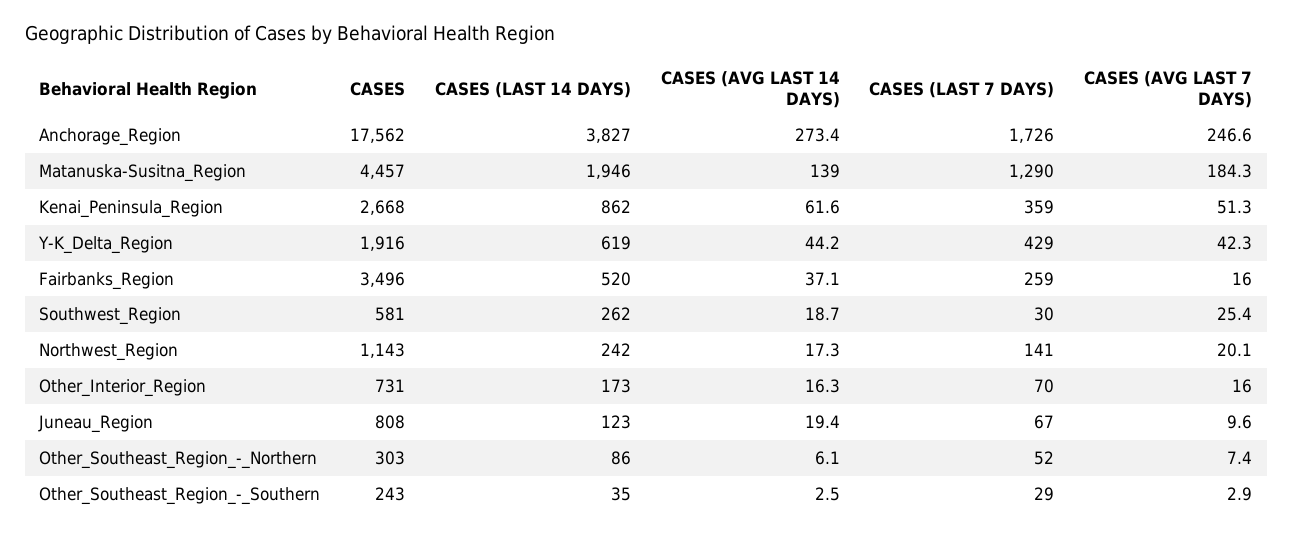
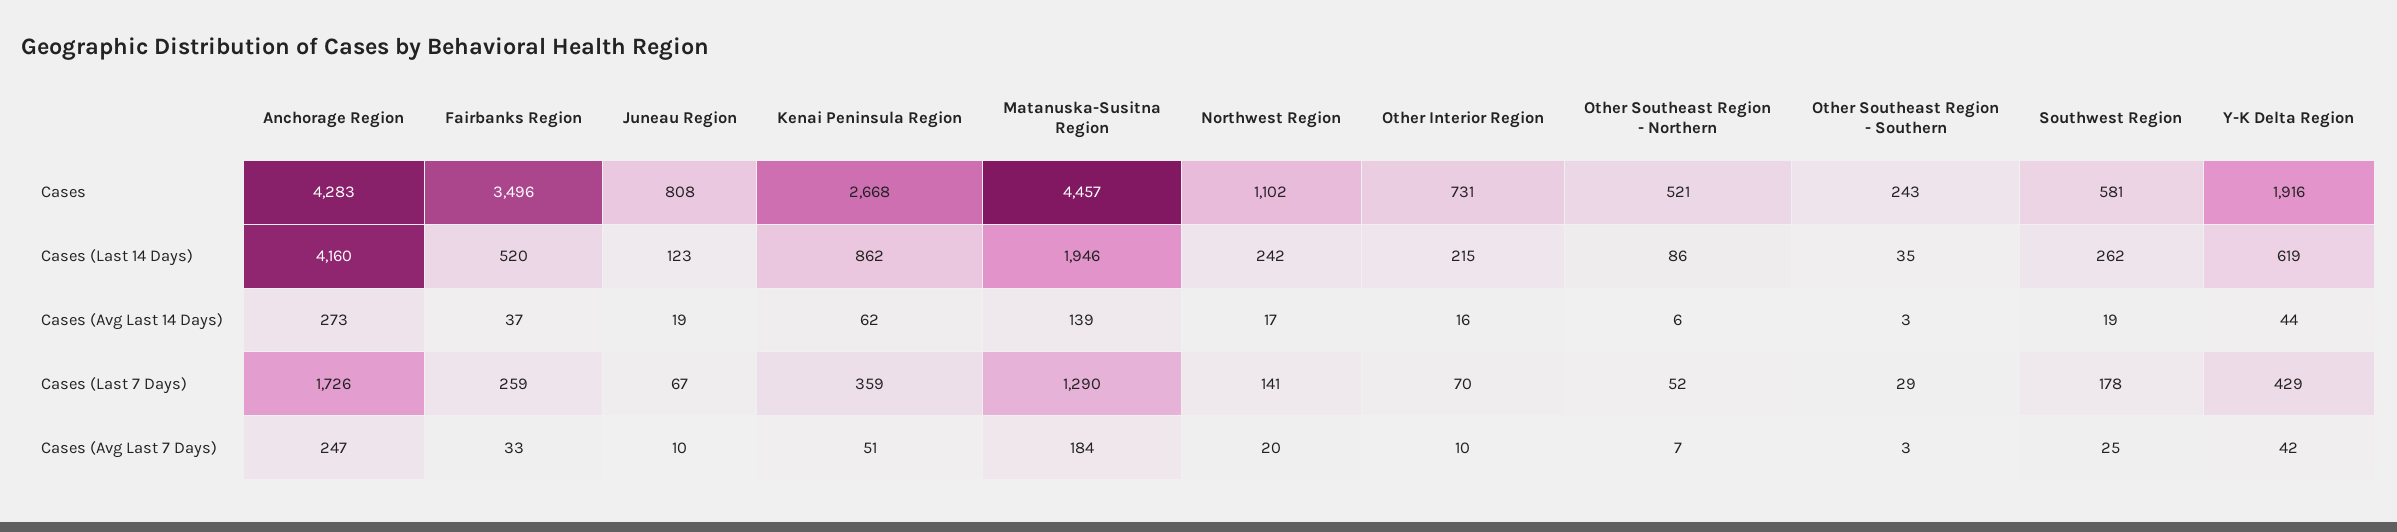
CASES, Anchorage_Region: 17562 -> 4283
CASES (LAST 14 DAYS), Anchorage_Region: 3827 -> 4160
CASES (AVG LAST 7 DAYS), Fairbanks_Region: 16 -> 33
CASES (LAST 7 DAYS), Southwest_Region: 30 -> 178
CASES, Northwest_Region: 1143 -> 1102
CASES (LAST 14 DAYS), Other_Interior_Region: 173 -> 215
CASES (AVG LAST 7 DAYS), Other_Interior_Region: 16 -> 10
CASES, Other_Southeast_Region_-_Northern: 303 -> 521

